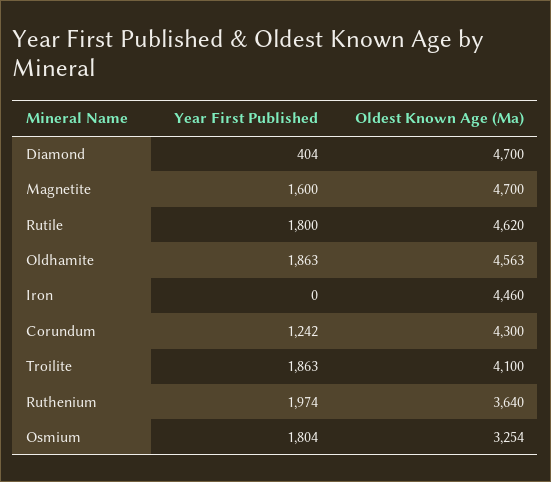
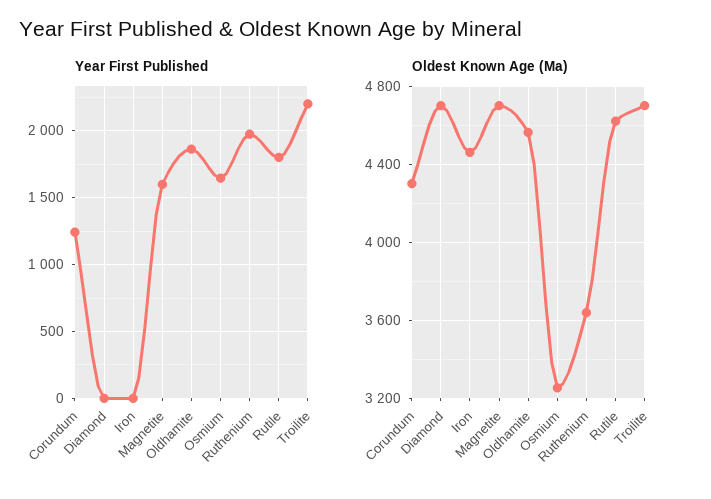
Year First Published, Diamond: 404 -> 0
Year First Published, Troilite: 1863 -> 2200
Oldest Known Age (Ma), Troilite: 4100 -> 4700
Year First Published, Osmium: 1804 -> 1650

